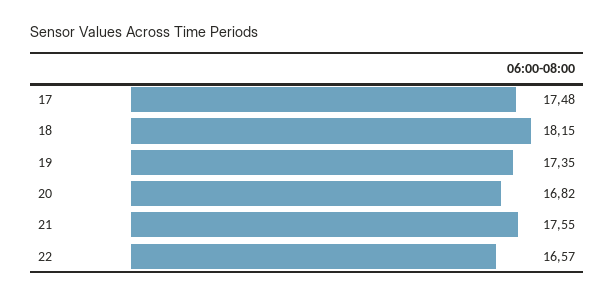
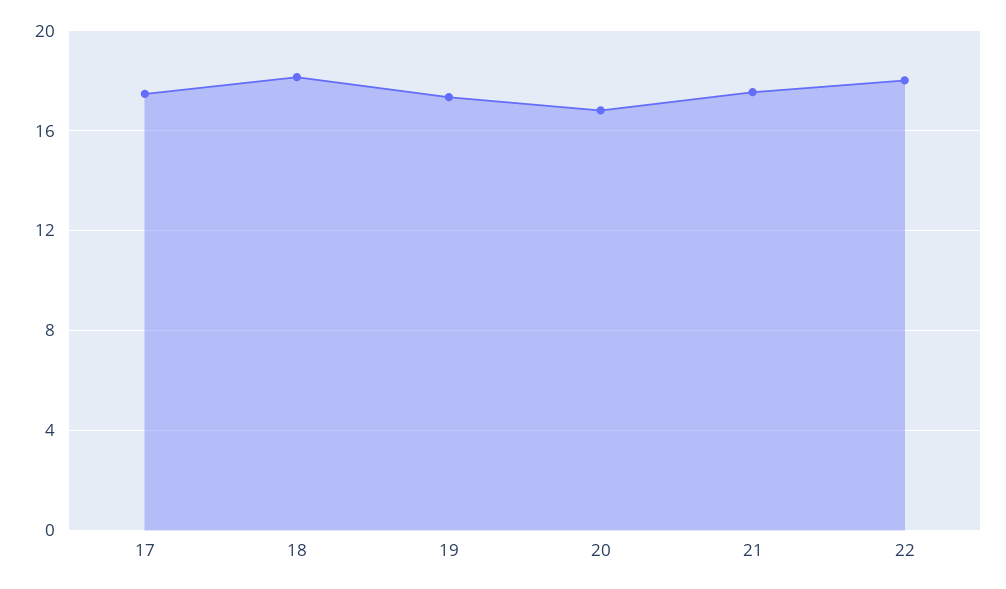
22: 16.57 -> 18

